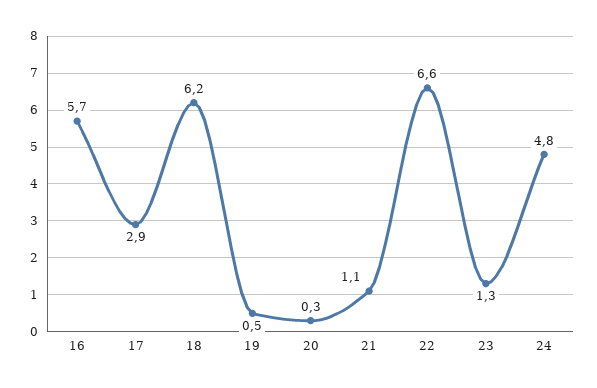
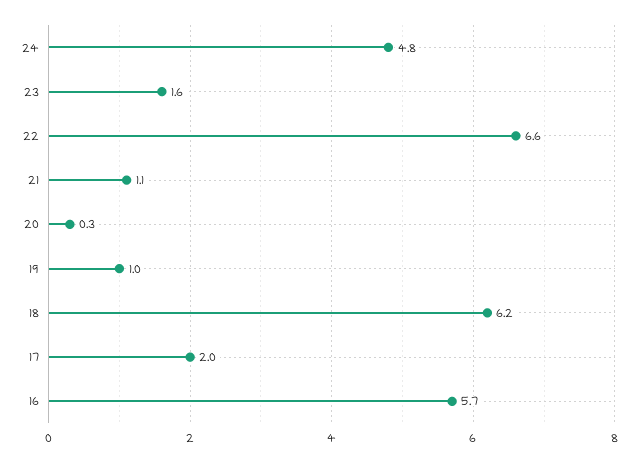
17: 2.9 -> 2
19: 0.5 -> 1
23: 1.3 -> 1.6

